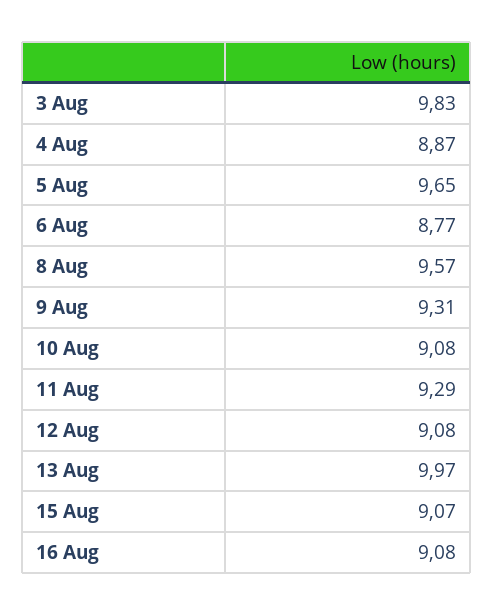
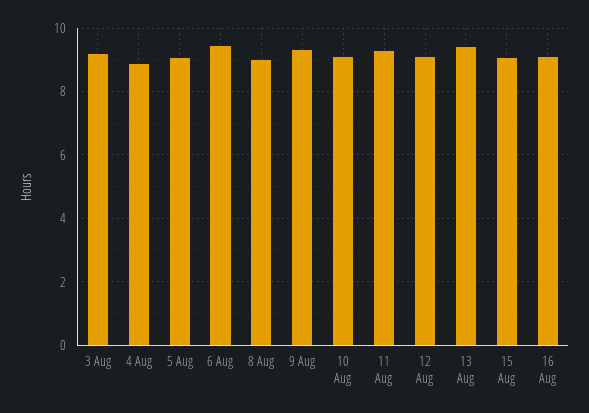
3 Aug: 9.83 -> 9.2
5 Aug: 9.65 -> 9
6 Aug: 8.77 -> 9.4
8 Aug: 9.57 -> 9
13 Aug: 9.97 -> 9.4

